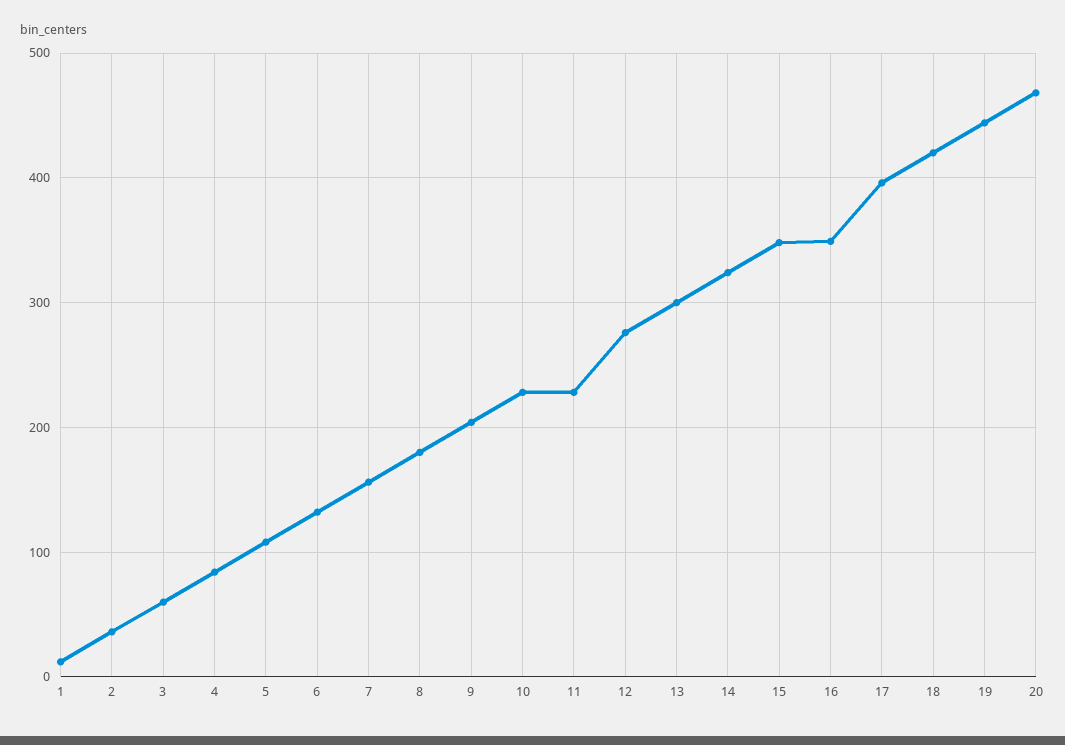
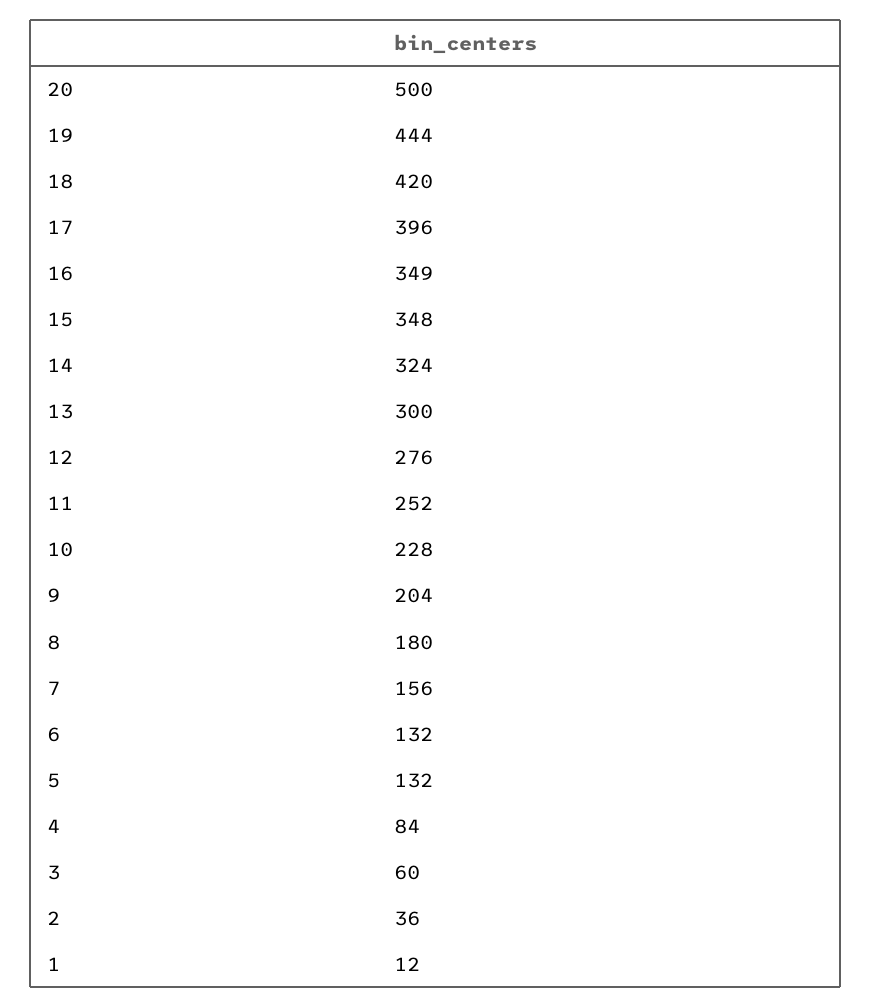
5: 110 -> 132
11: 230 -> 252
20: 470 -> 500

